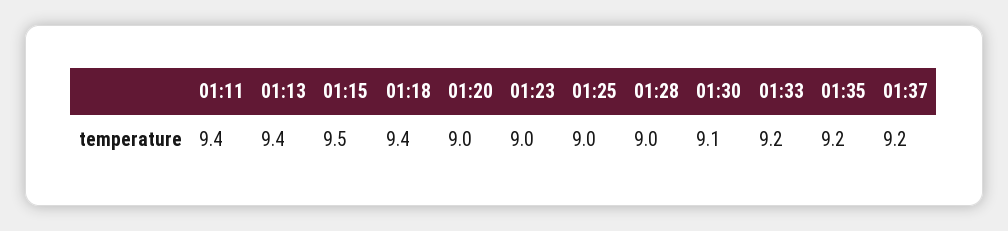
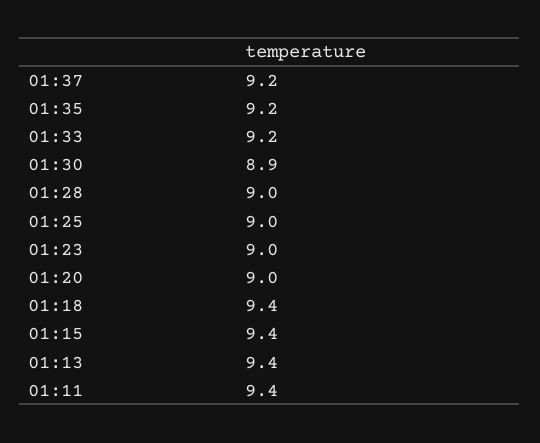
01:15: 9.5 -> 9.4
01:30: 9.1 -> 8.9

